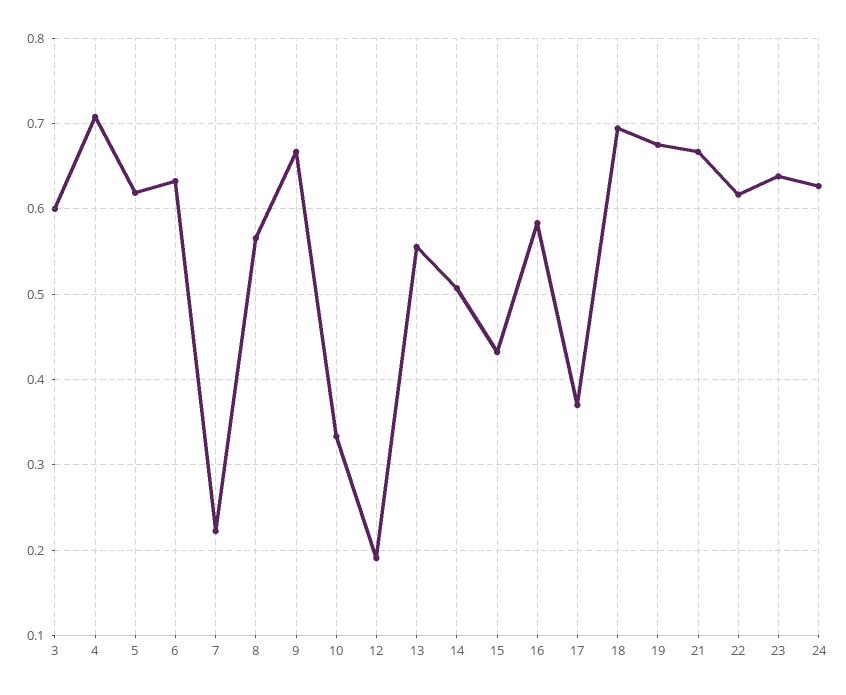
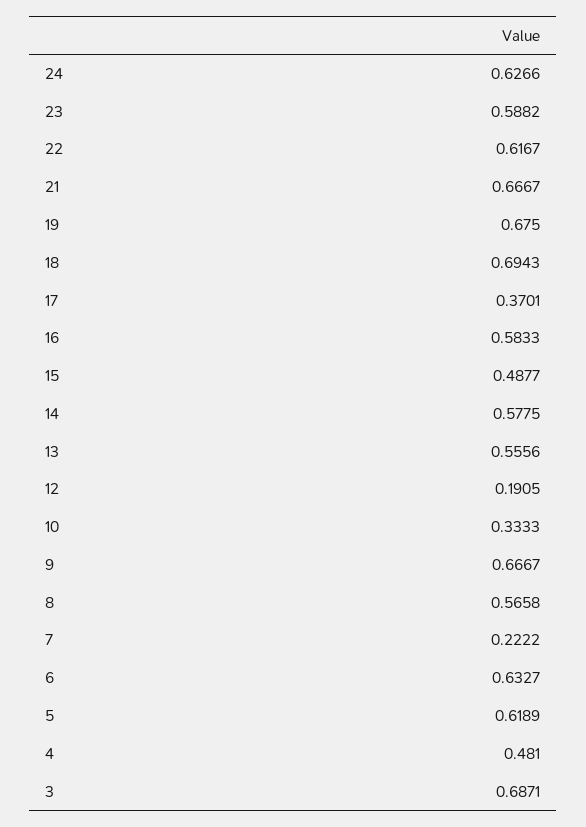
3: 0.6 -> 0.6871
4: 0.71 -> 0.481
14: 0.51 -> 0.5775
15: 0.43 -> 0.4877
23: 0.64 -> 0.5882

